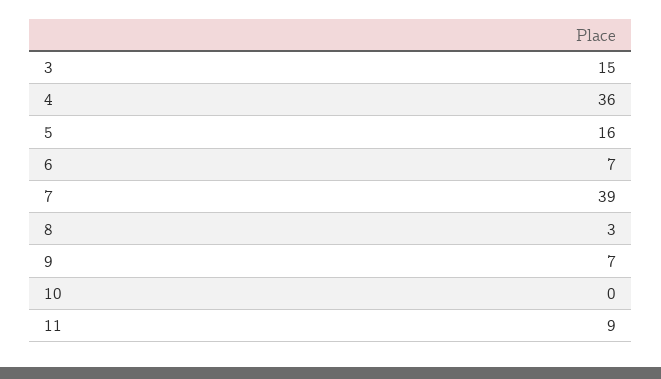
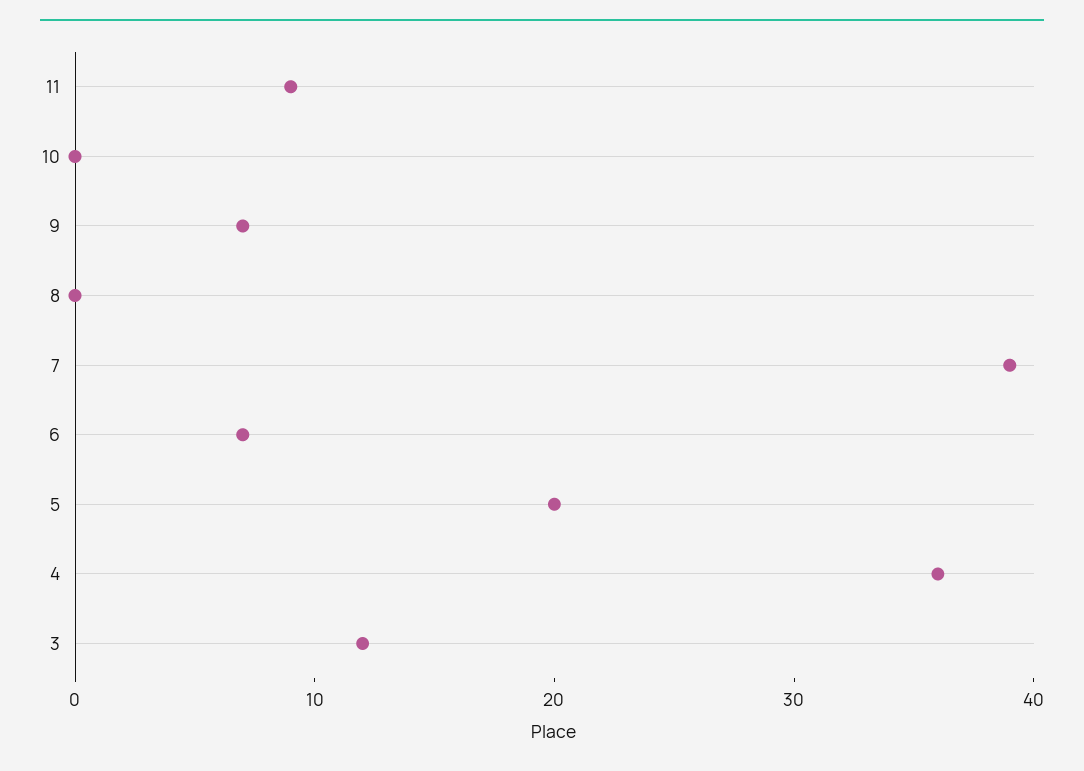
3: 15 -> 12
5: 16 -> 20
8: 3 -> 0

